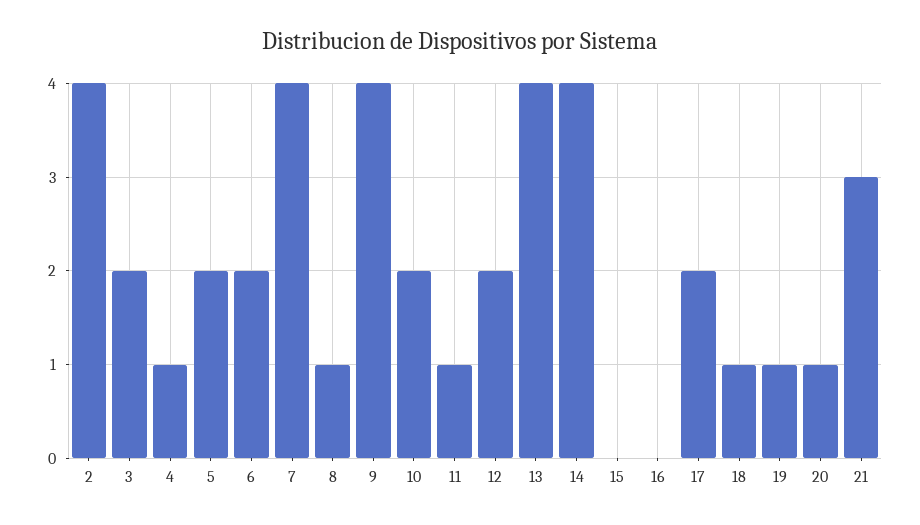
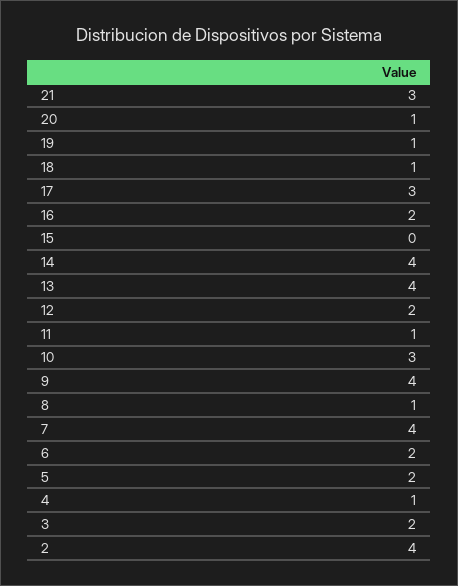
10: 2 -> 3
16: 0 -> 2
17: 2 -> 3

